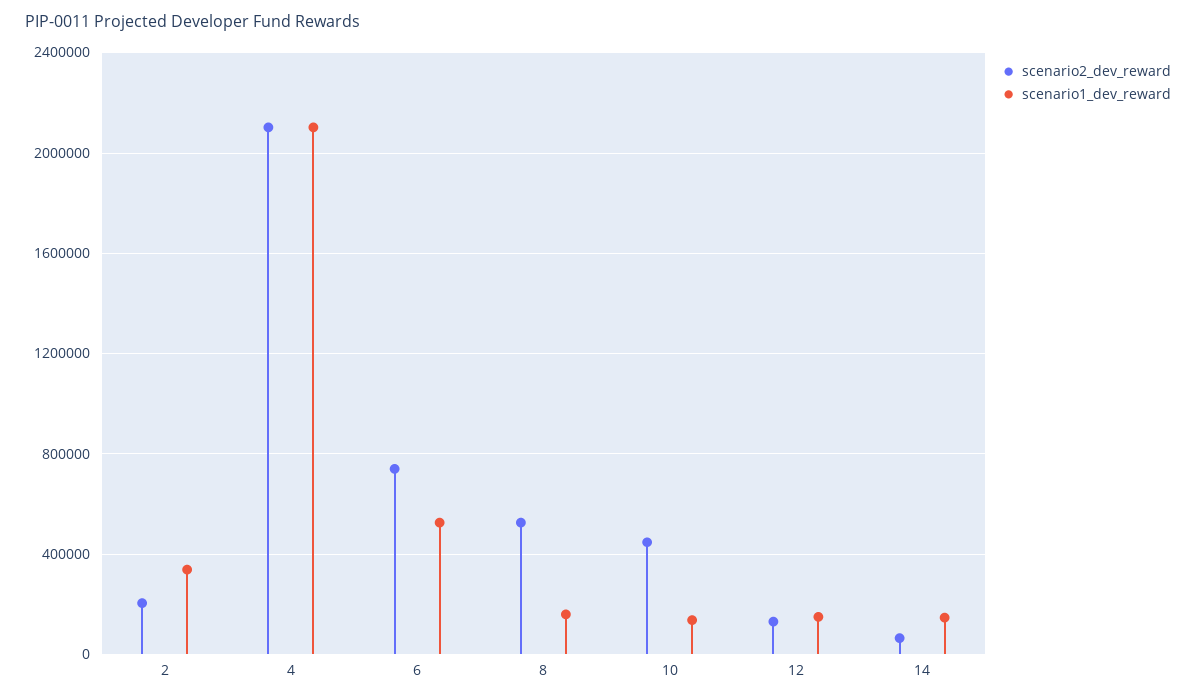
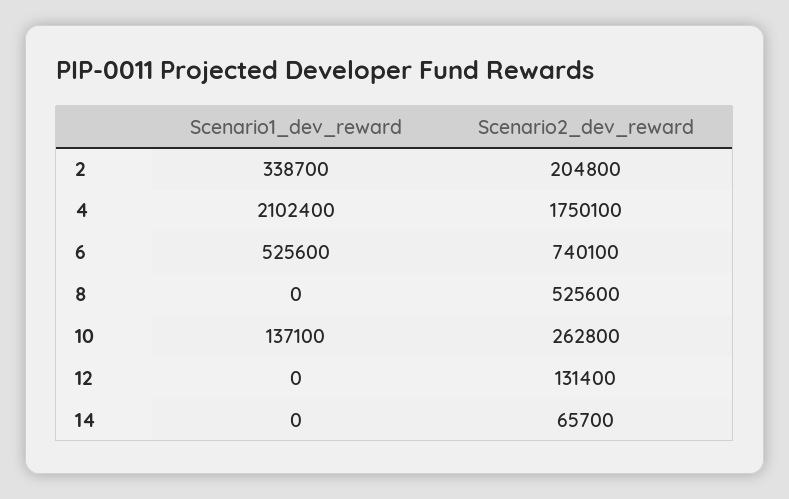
scenario2_dev_reward, 4: 2100000 -> 1750100
scenario1_dev_reward, 8: 150000 -> 0
scenario2_dev_reward, 10: 450000 -> 262800
scenario1_dev_reward, 12: 150000 -> 0
scenario1_dev_reward, 14: 150000 -> 0

